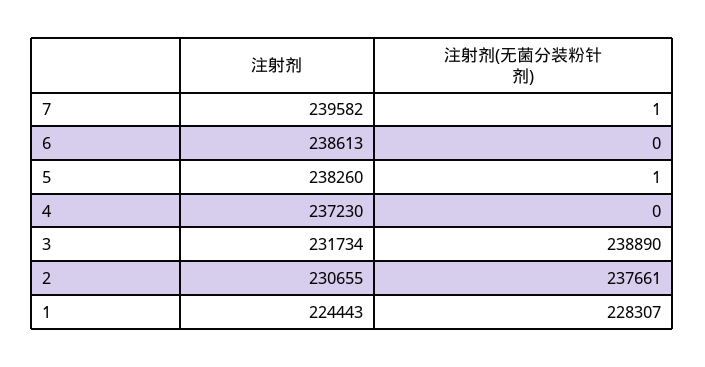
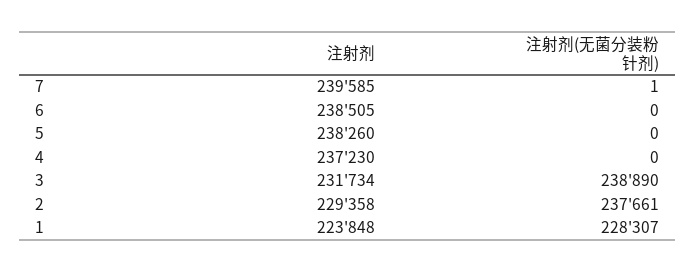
注射剂, 7: 239582 -> 239585
注射剂, 6: 238613 -> 238505
注射剂(无菌分装粉针剂), 5: 1 -> 0
注射剂, 2: 230655 -> 229358
注射剂, 1: 224443 -> 223848

